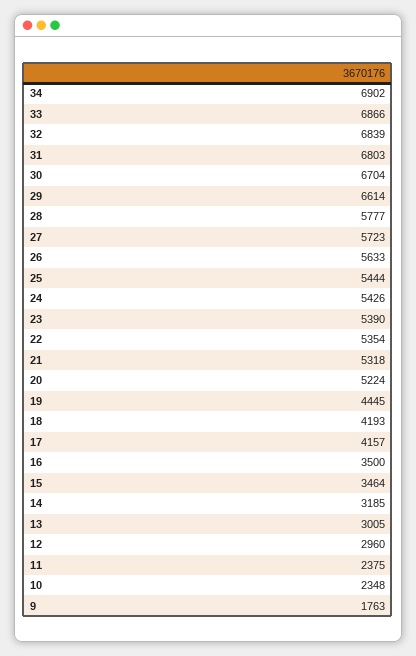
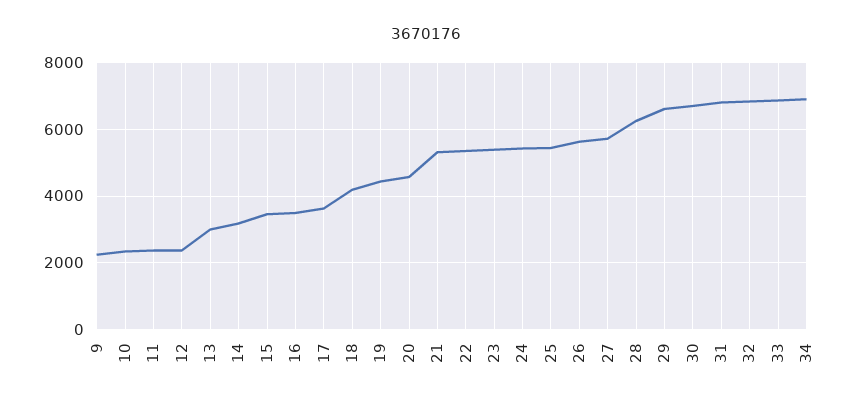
28: 5777 -> 6200
20: 5224 -> 4600
17: 4157 -> 3600
12: 2960 -> 2400
9: 1763 -> 2200

